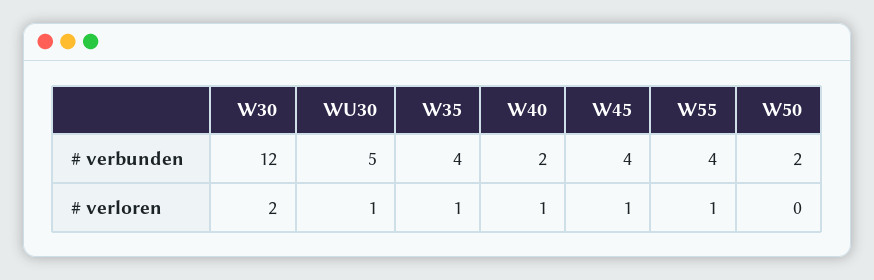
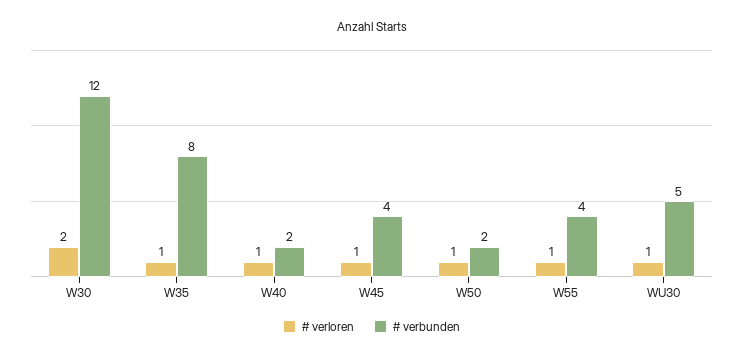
# verbunden, W35: 4 -> 8
# verloren, W50: 0 -> 1

